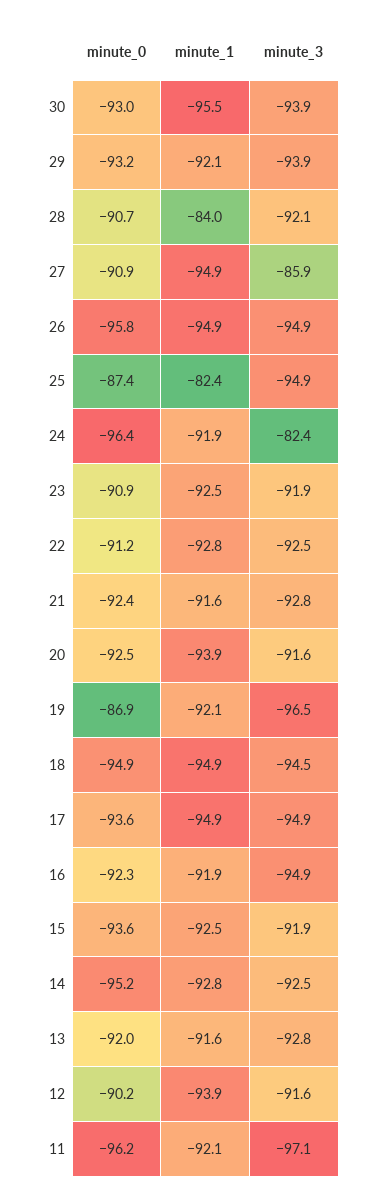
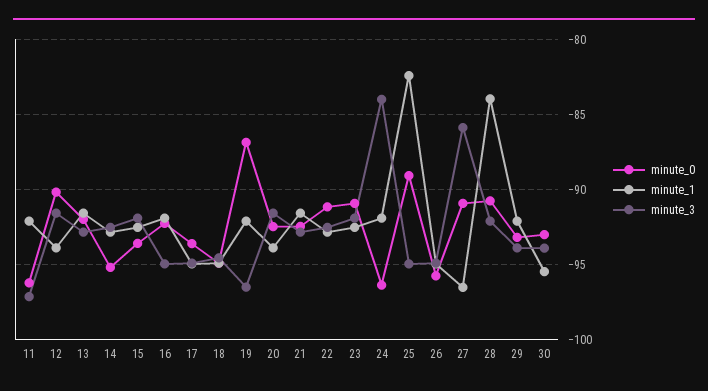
minute_1, 27: -94.9 -> -96.5
minute_0, 25: -87.4 -> -89
minute_3, 24: -82.4 -> -84

